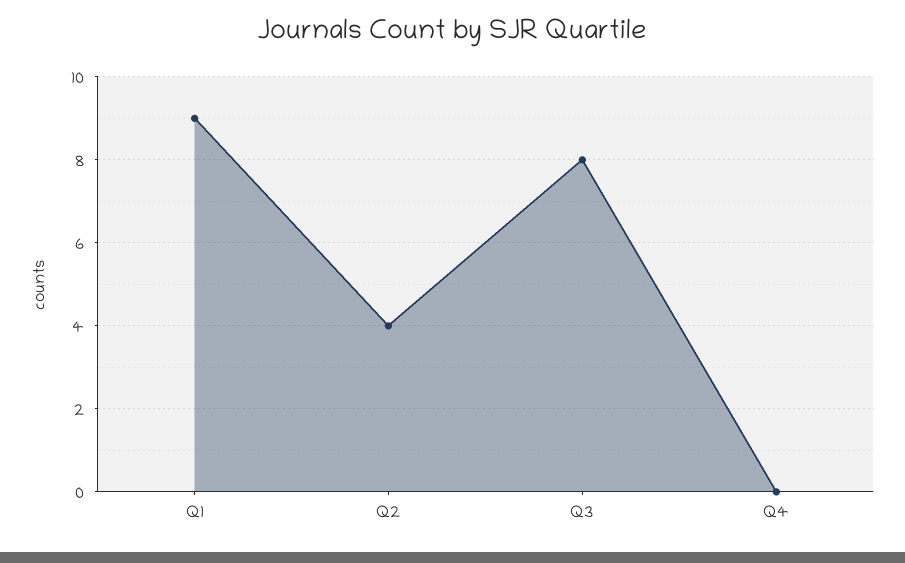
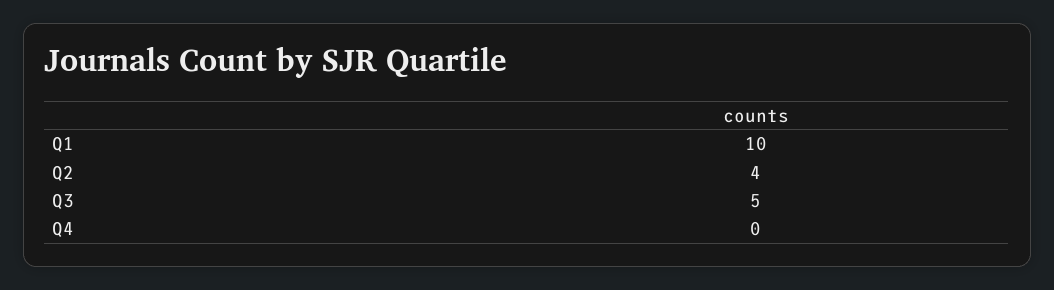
Q1: 9 -> 10
Q3: 8 -> 5

